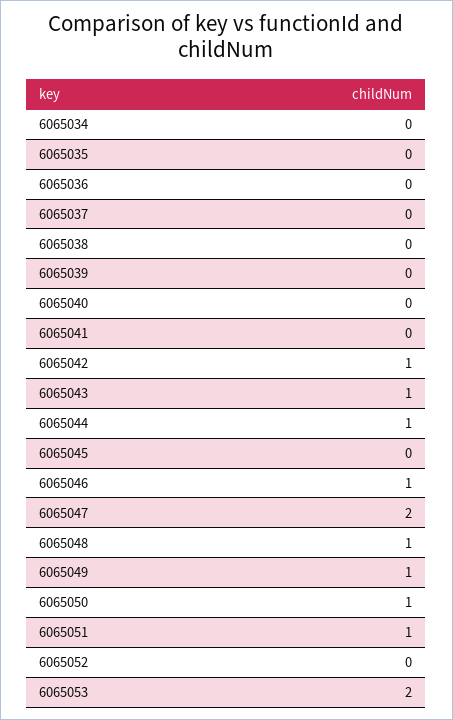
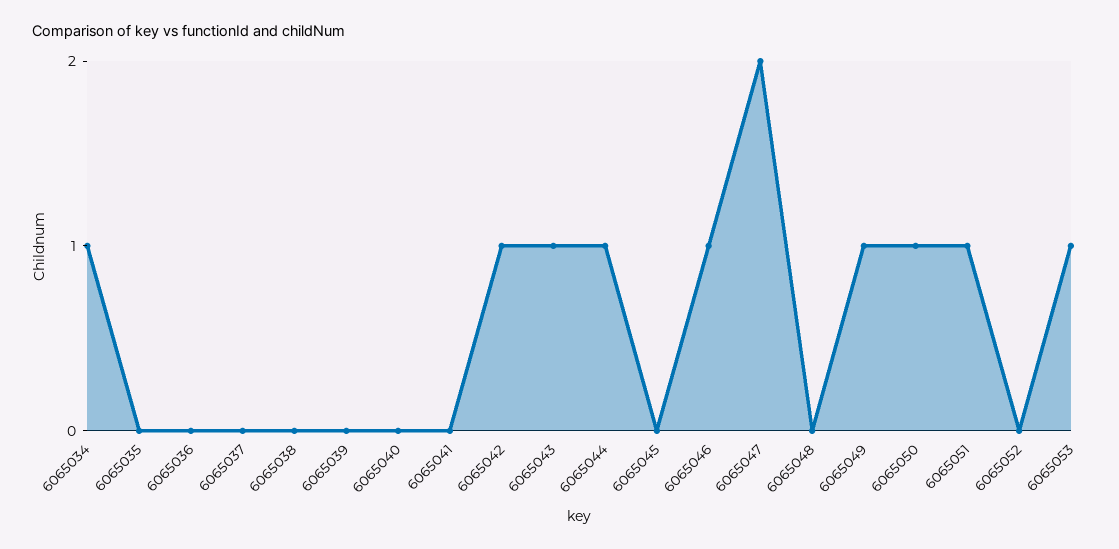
6065034: 0 -> 1
6065048: 1 -> 0
6065053: 2 -> 1

